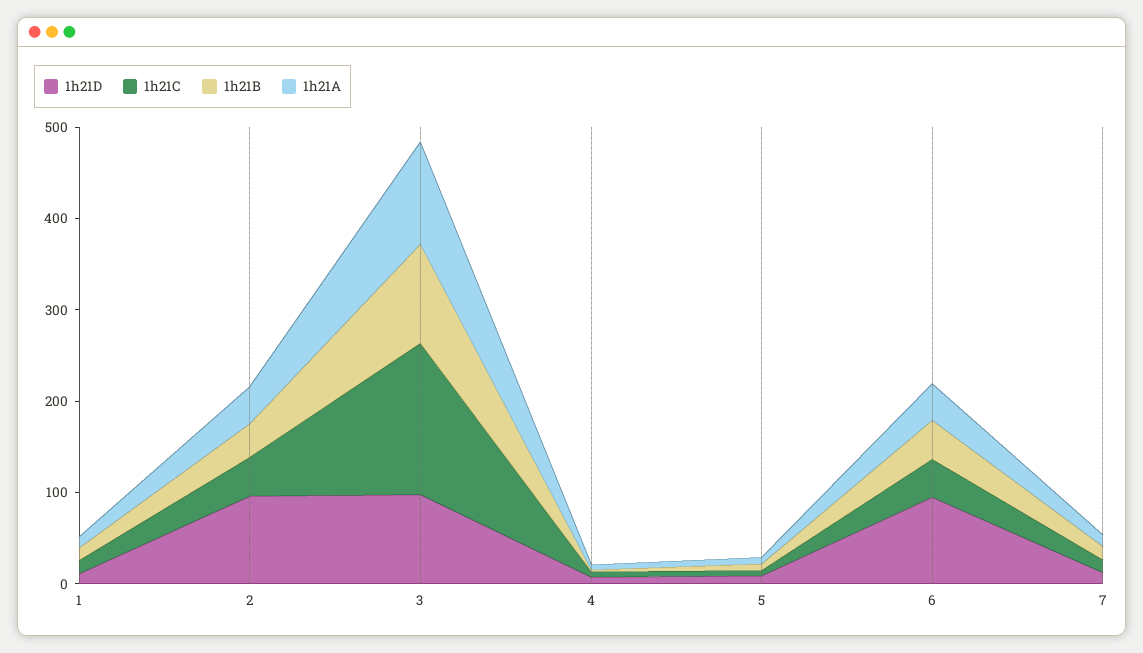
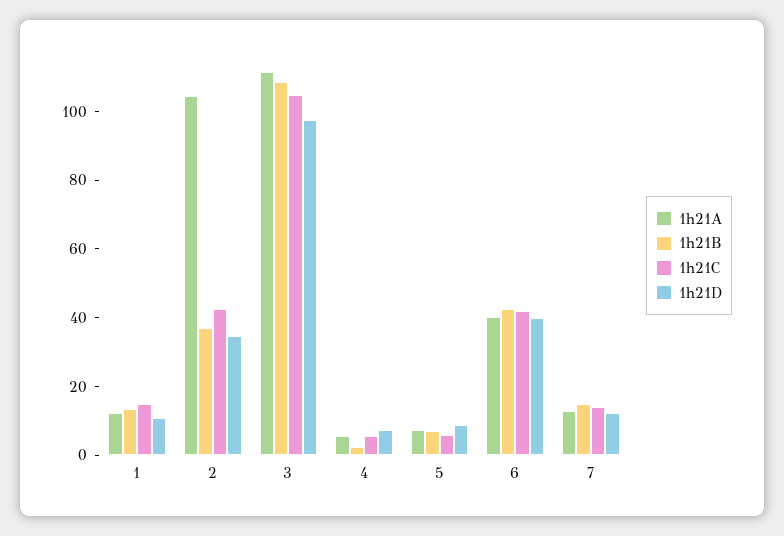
1h21D, 2: 100 -> 35
1h21A, 2: 40 -> 105
1h21C, 3: 160 -> 105
1h21D, 6: 100 -> 40

